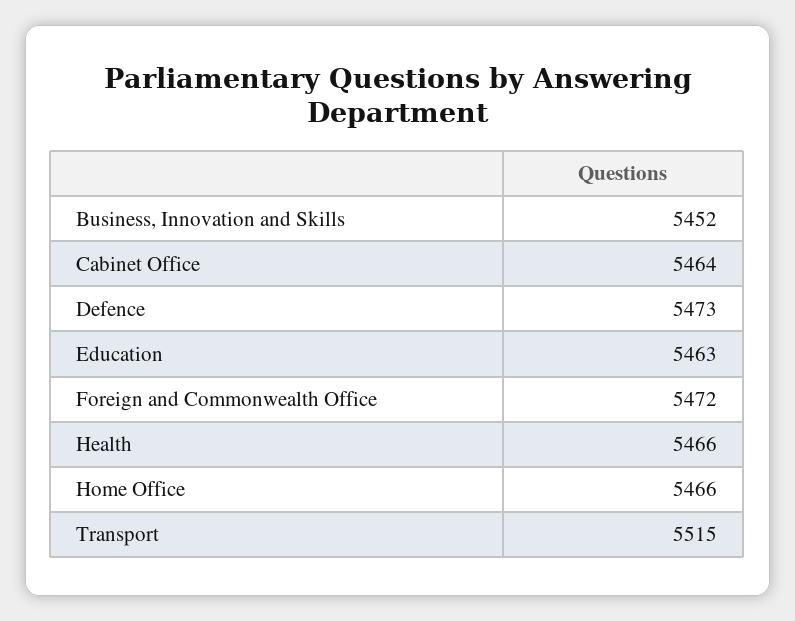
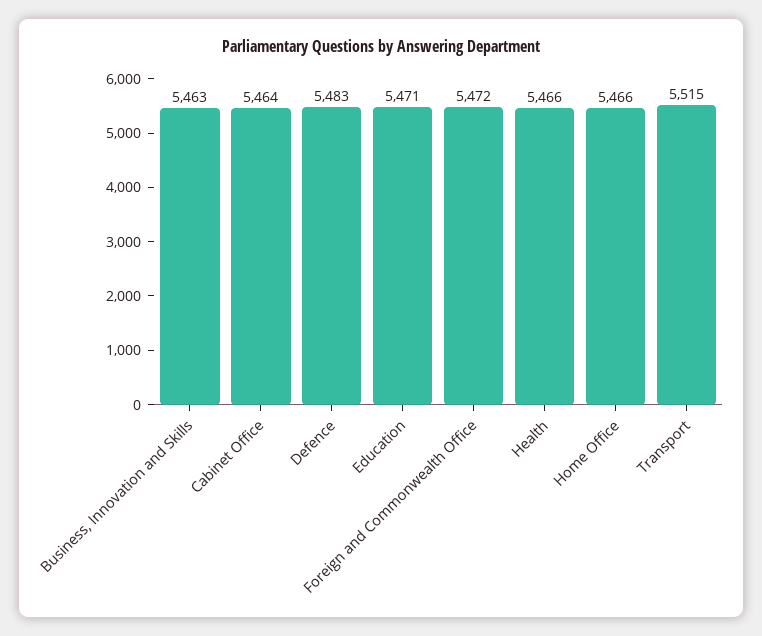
Business, Innovation and Skills: 5452 -> 5463
Defence: 5473 -> 5483
Education: 5463 -> 5471

